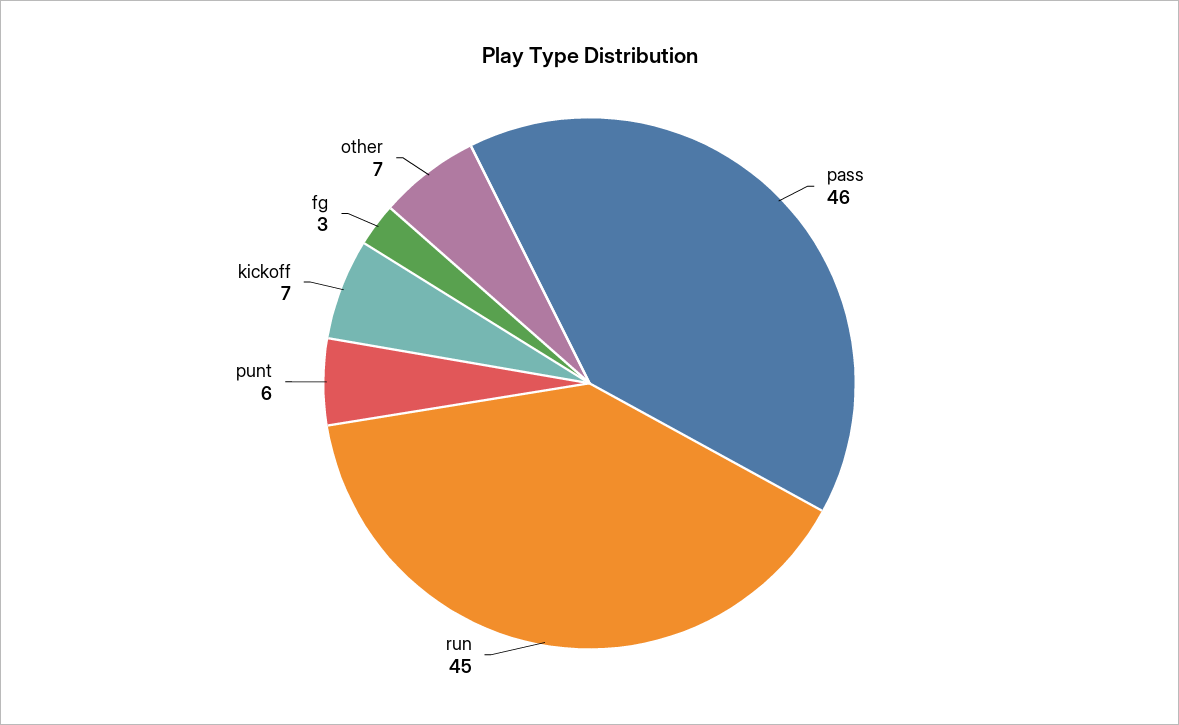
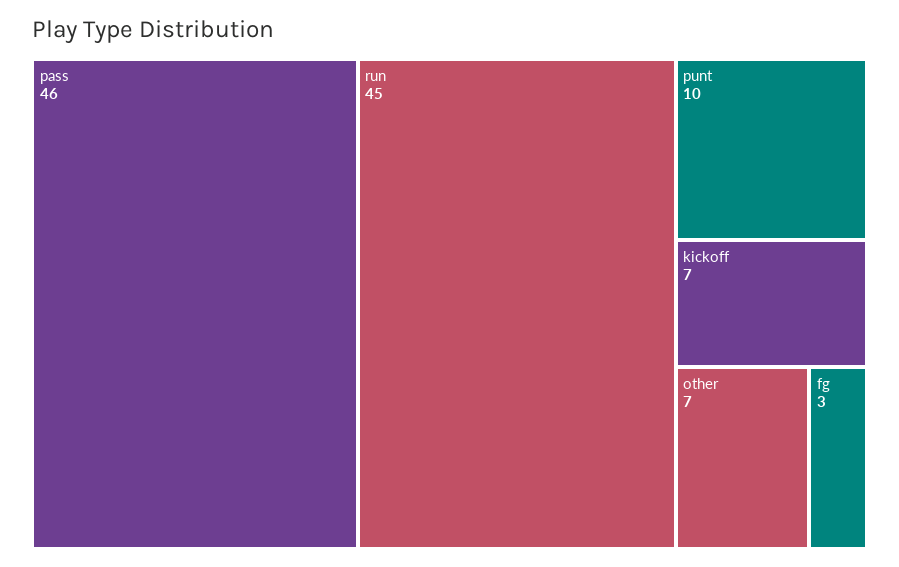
punt: 6 -> 10

